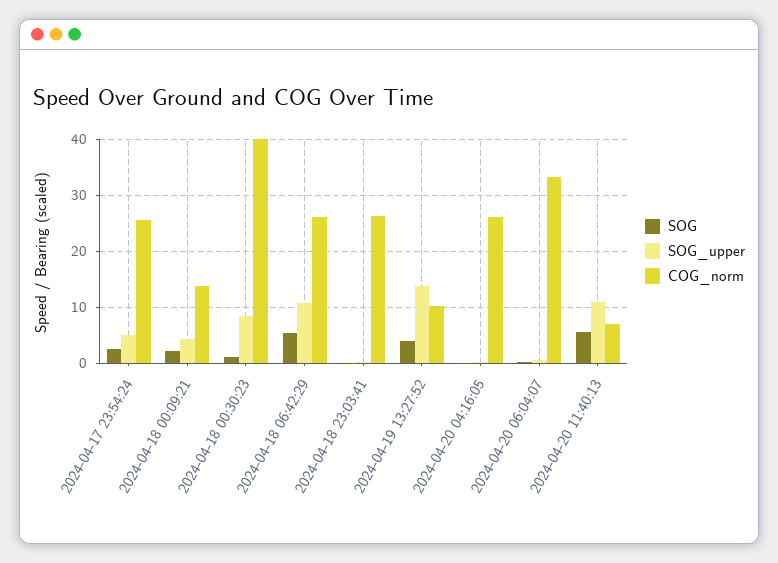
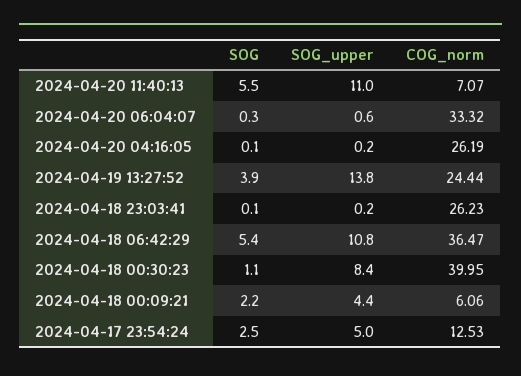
COG_norm, 2024-04-17 23:54:24: 26 -> 12.53
COG_norm, 2024-04-18 00:09:21: 14 -> 6.06
COG_norm, 2024-04-18 06:42:29: 26 -> 36.47
COG_norm, 2024-04-19 13:27:52: 10 -> 24.44

